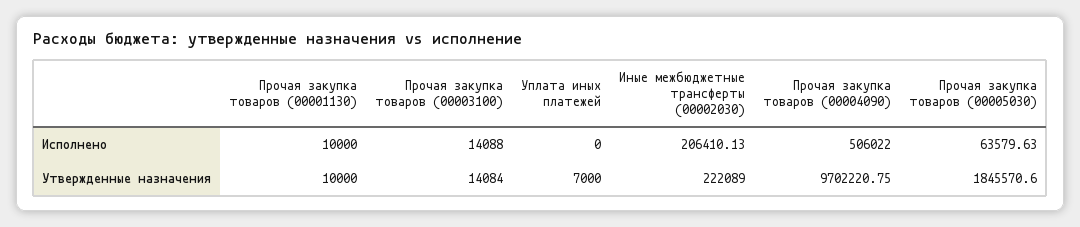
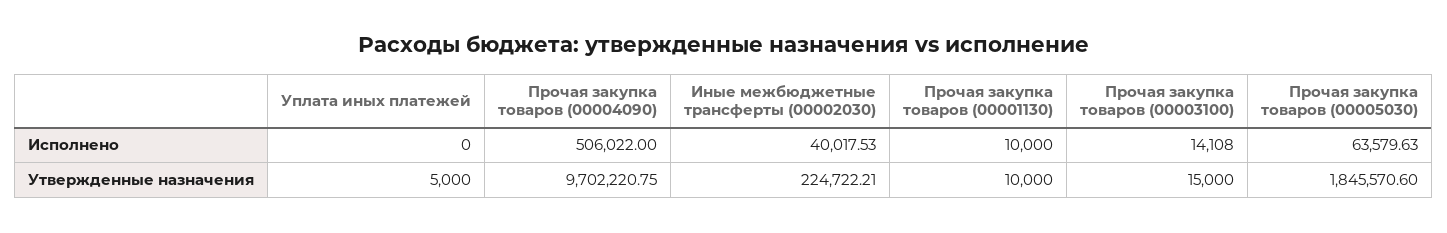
Прочая закупка товаров (00003100), Исполнено: 14088 -> 14108
Иные межбюджетные трансферты (00002030), Исполнено: 206410.13 -> 40017.53
Прочая закупка товаров (00003100), Утвержденные назначения: 14084 -> 15000
Уплата иных платежей, Утвержденные назначения: 7000 -> 5000
Иные межбюджетные трансферты (00002030), Утвержденные назначения: 222089 -> 224722.21

